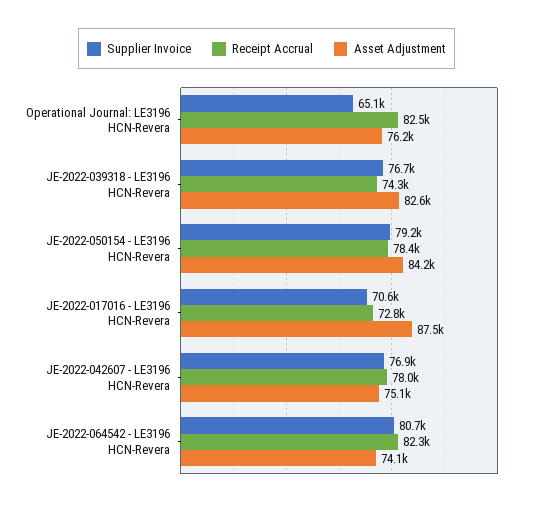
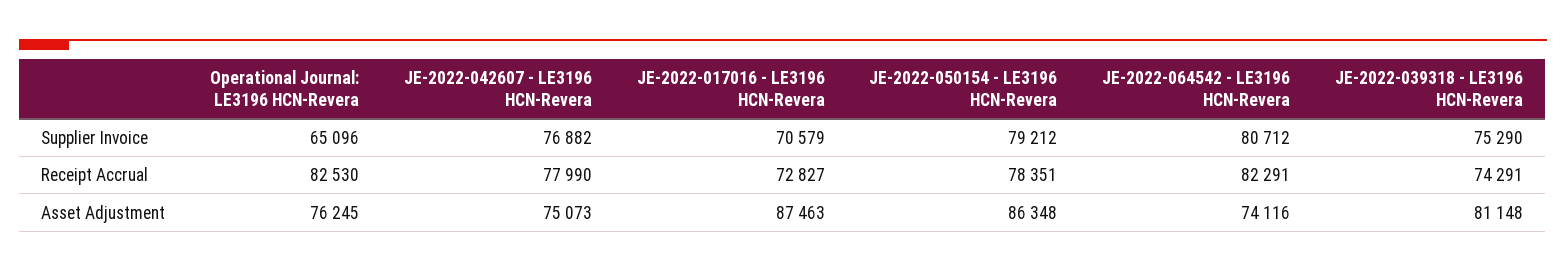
Supplier Invoice, JE-2022-039318 - LE3196 HCN-Revera: 76700 -> 75290
Asset Adjustment, JE-2022-039318 - LE3196 HCN-Revera: 82600 -> 81148
Asset Adjustment, JE-2022-050154 - LE3196 HCN-Revera: 84200 -> 86348

